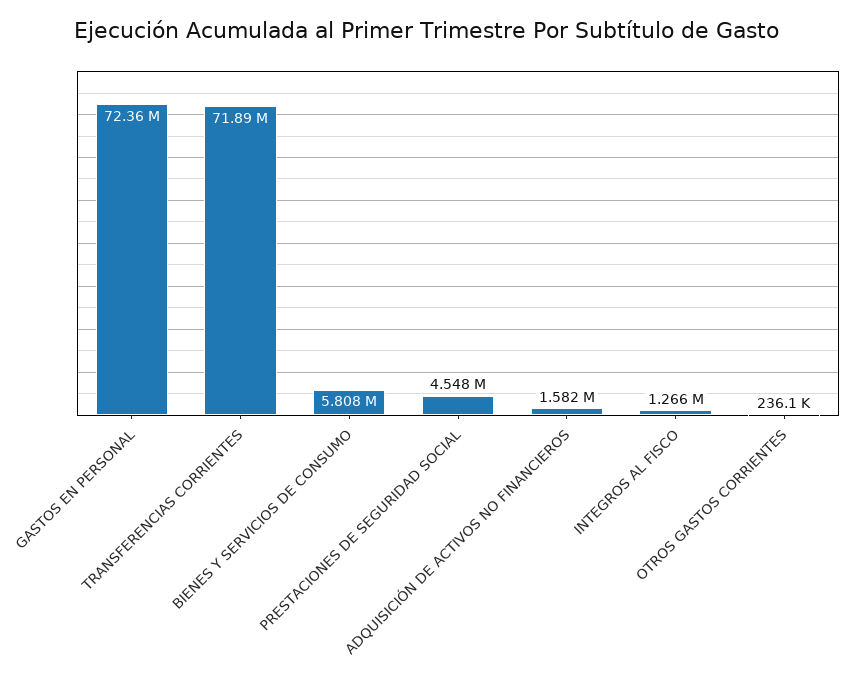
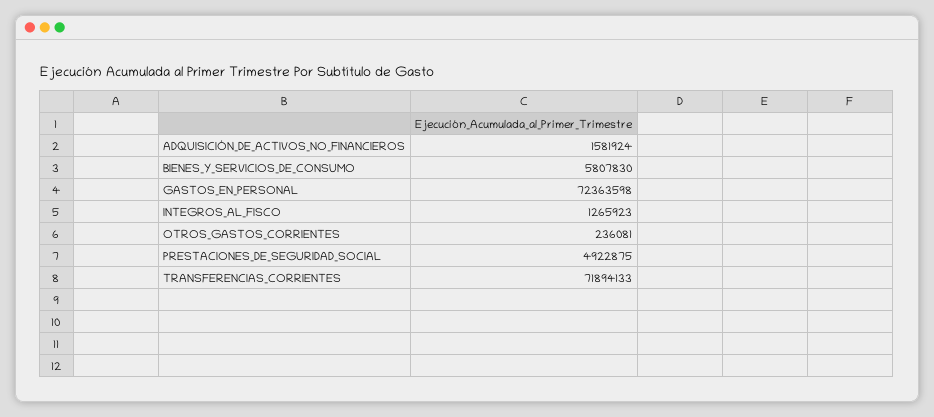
PRESTACIONES DE SEGURIDAD SOCIAL: 4548000 -> 4922875

